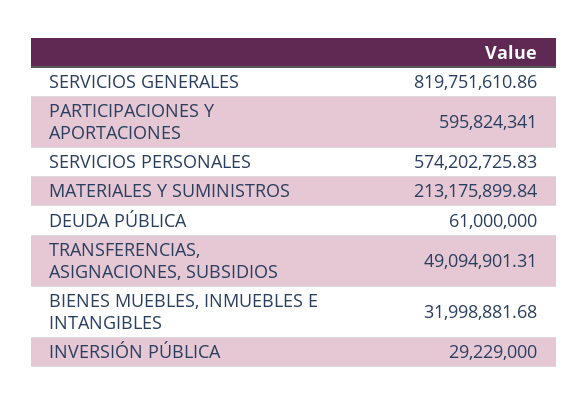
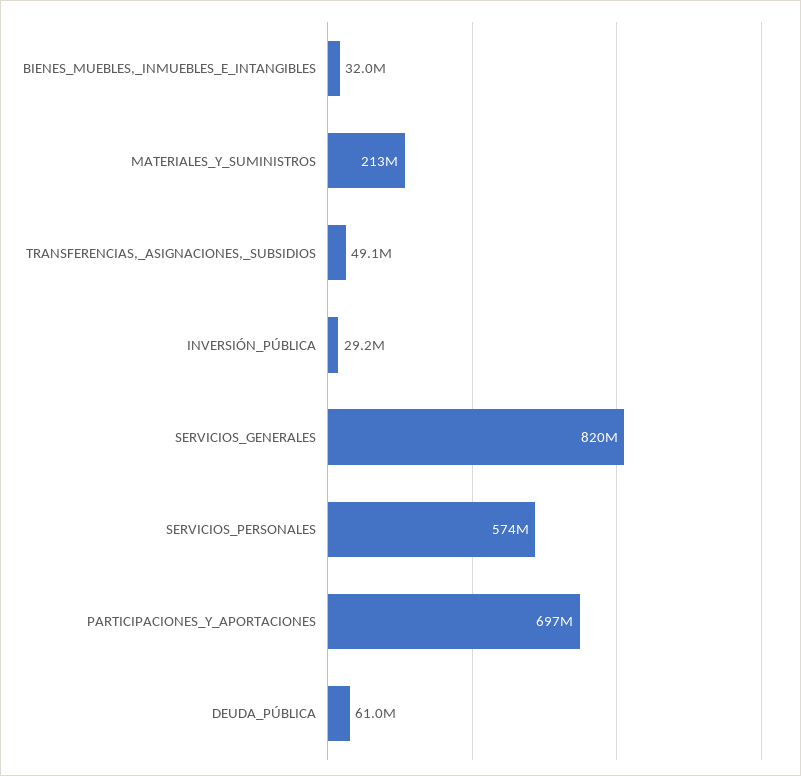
PARTICIPACIONES Y APORTACIONES: 595824341 -> 697000000

